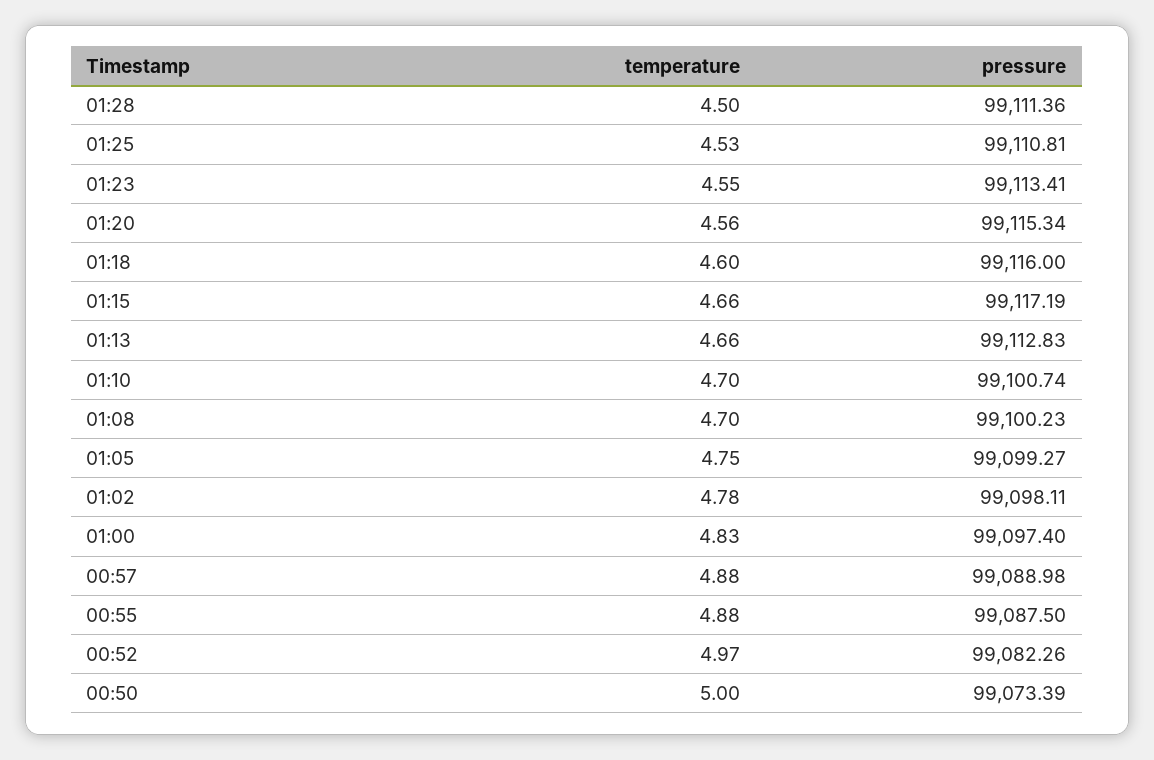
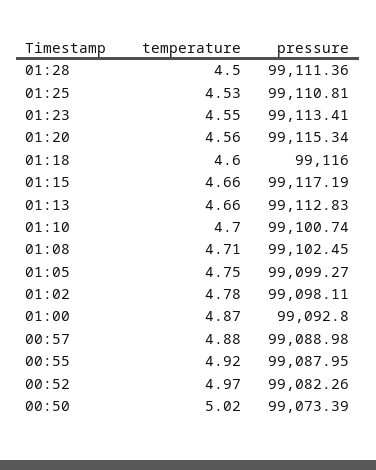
temperature, 01:08: 4.7 -> 4.71
pressure, 01:08: 99100.23 -> 99102.45
temperature, 01:00: 4.83 -> 4.87
pressure, 01:00: 99097.4 -> 99092.8
temperature, 00:55: 4.88 -> 4.92
pressure, 00:55: 99087.5 -> 99087.95
temperature, 00:50: 5 -> 5.02

